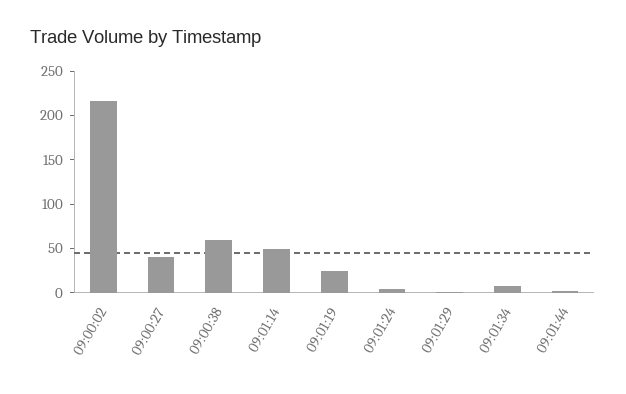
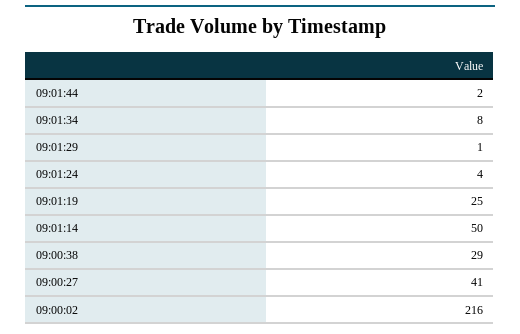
09:00:38: 60 -> 29

